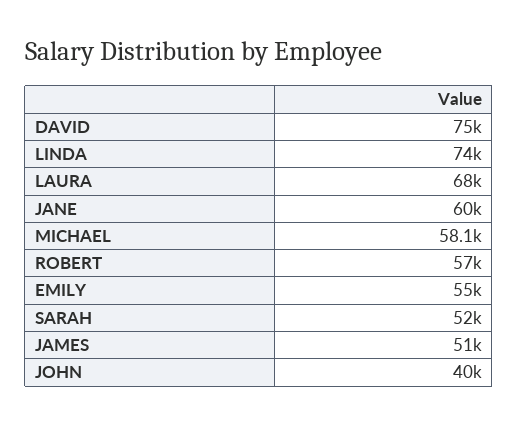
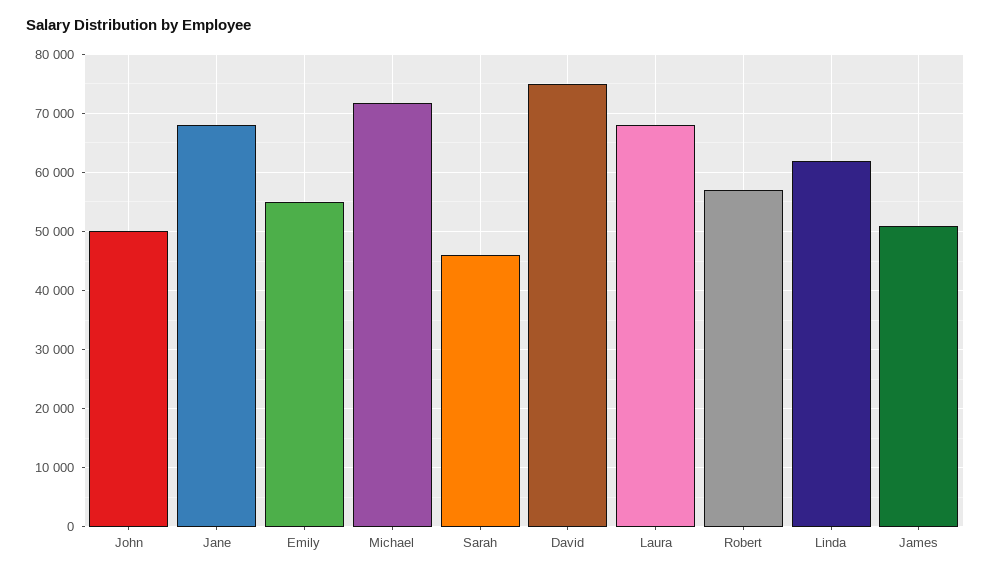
LINDA: 74000 -> 62000
JANE: 60000 -> 68000
MICHAEL: 58100 -> 72000
SARAH: 52000 -> 46000
JOHN: 40000 -> 50000

